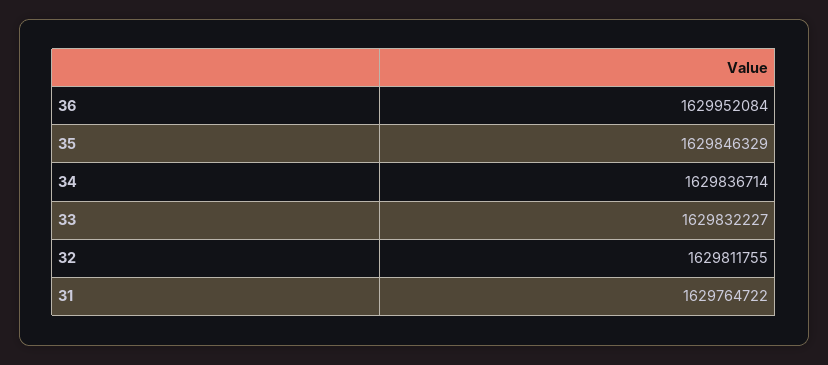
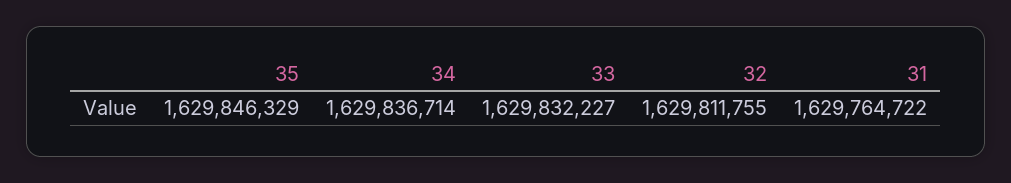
36: 1629952084 -> none

